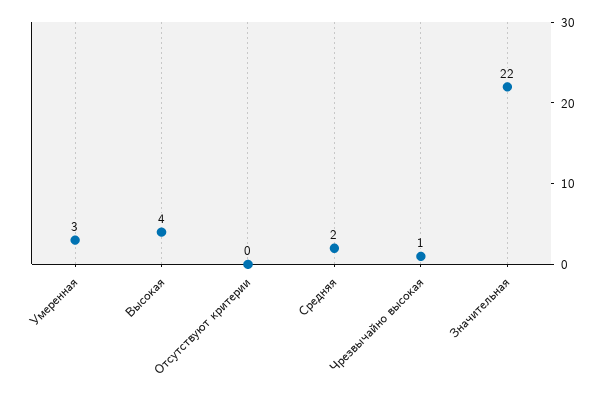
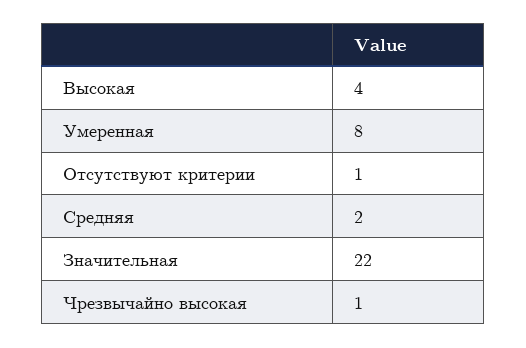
Умеренная: 3 -> 8
Отсутствуют критерии: 0 -> 1

